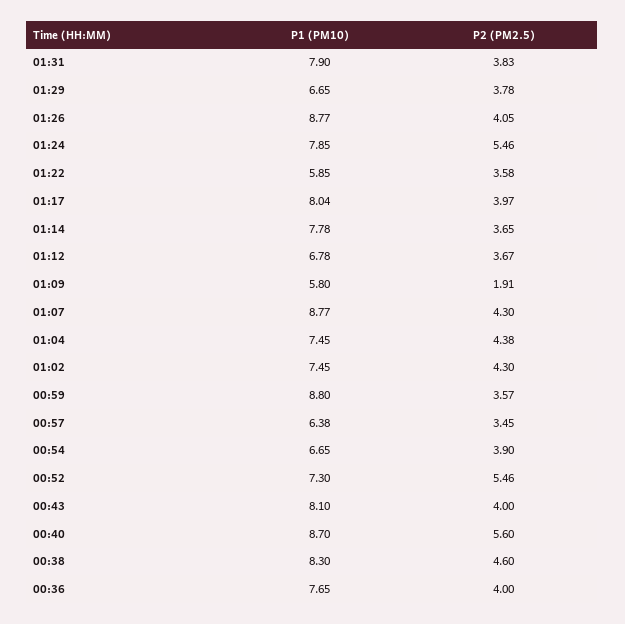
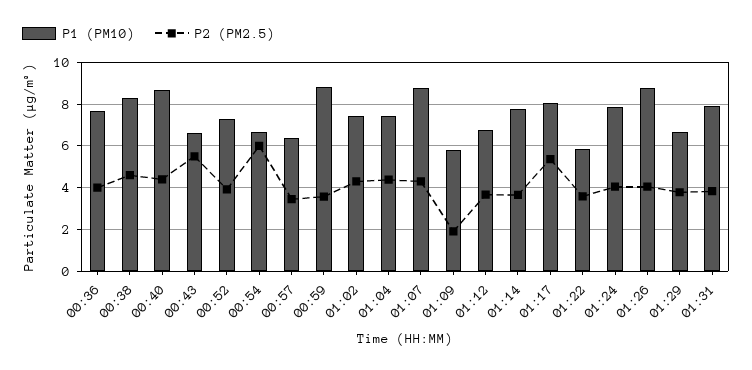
P2 (PM2.5), 01:24: 5.46 -> 4
P2 (PM2.5), 01:17: 3.97 -> 5.5
P2 (PM2.5), 00:54: 3.9 -> 6
P2 (PM2.5), 00:52: 5.46 -> 4
P1 (PM10), 00:43: 8.1 -> 6.5
P2 (PM2.5), 00:43: 4 -> 5.5
P2 (PM2.5), 00:40: 5.6 -> 4.5

